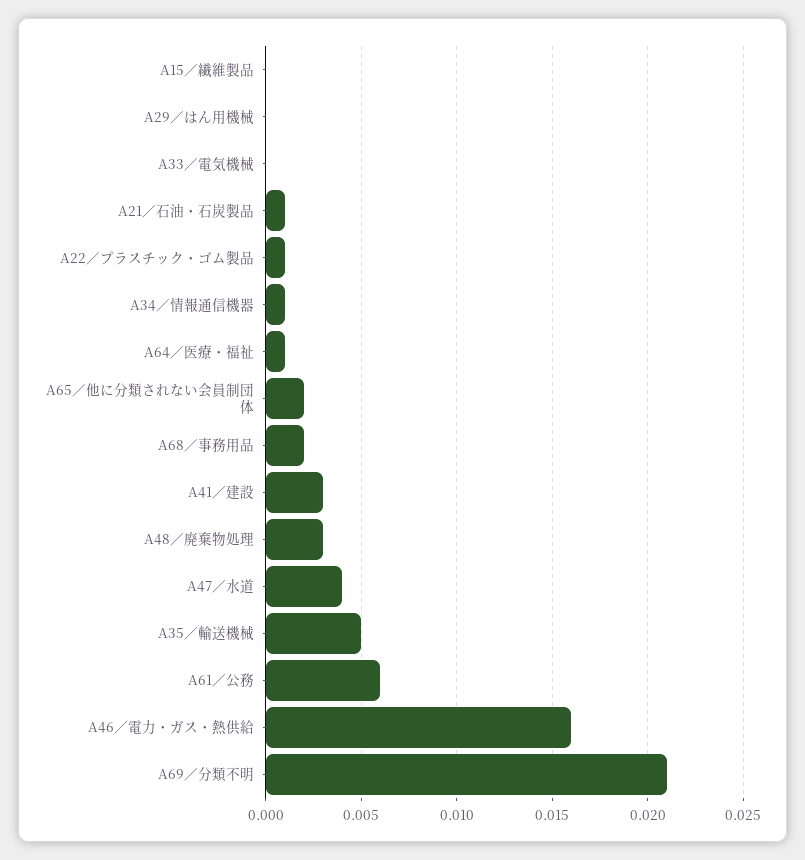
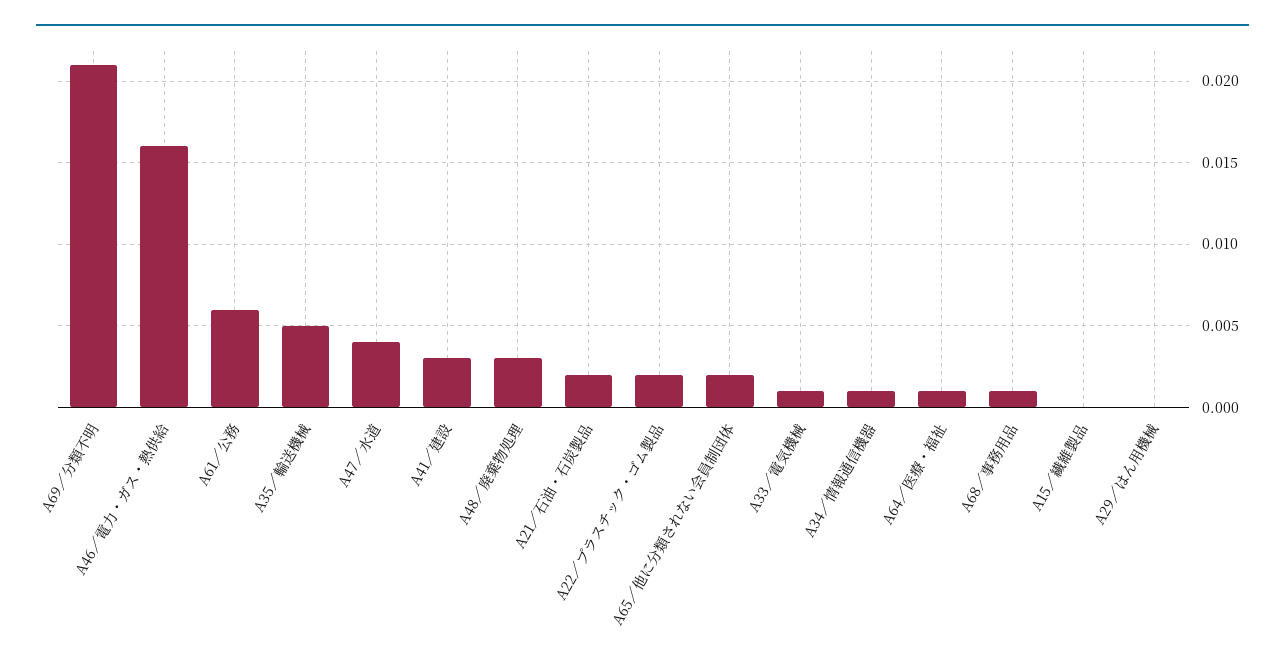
A33／電気機械: 0 -> 0.001
A21／石油・石炭製品: 0.001 -> 0.002
A22／プラスチック・ゴム製品: 0.001 -> 0.002
A68／事務用品: 0.002 -> 0.001

